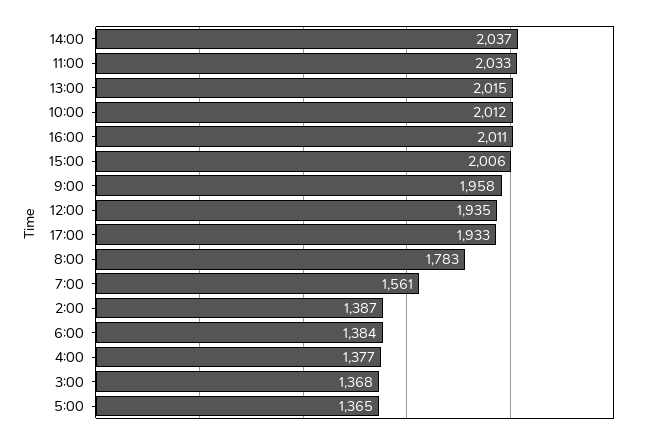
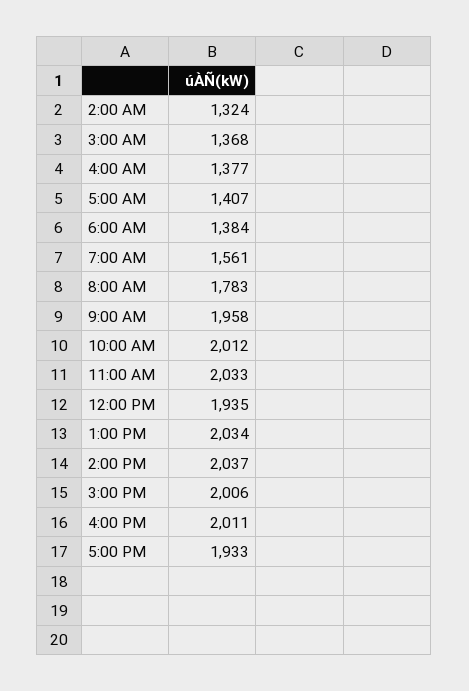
13:00: 2015 -> 2034
2:00: 1387 -> 1324
5:00: 1365 -> 1407

